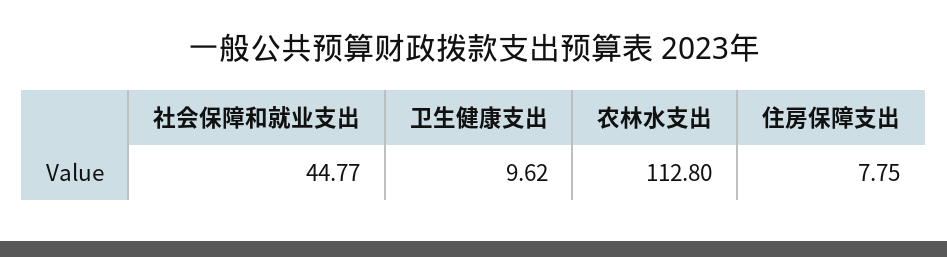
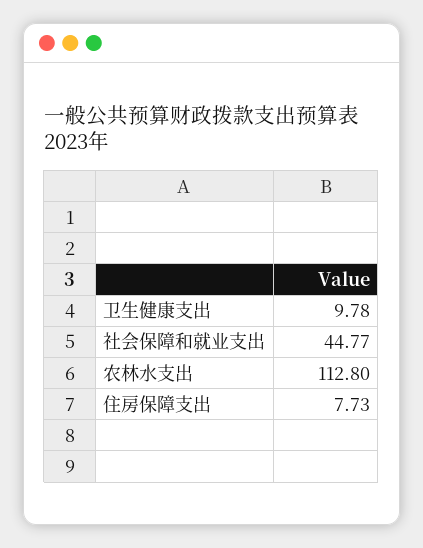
卫生健康支出: 9.62 -> 9.78
住房保障支出: 7.75 -> 7.73

